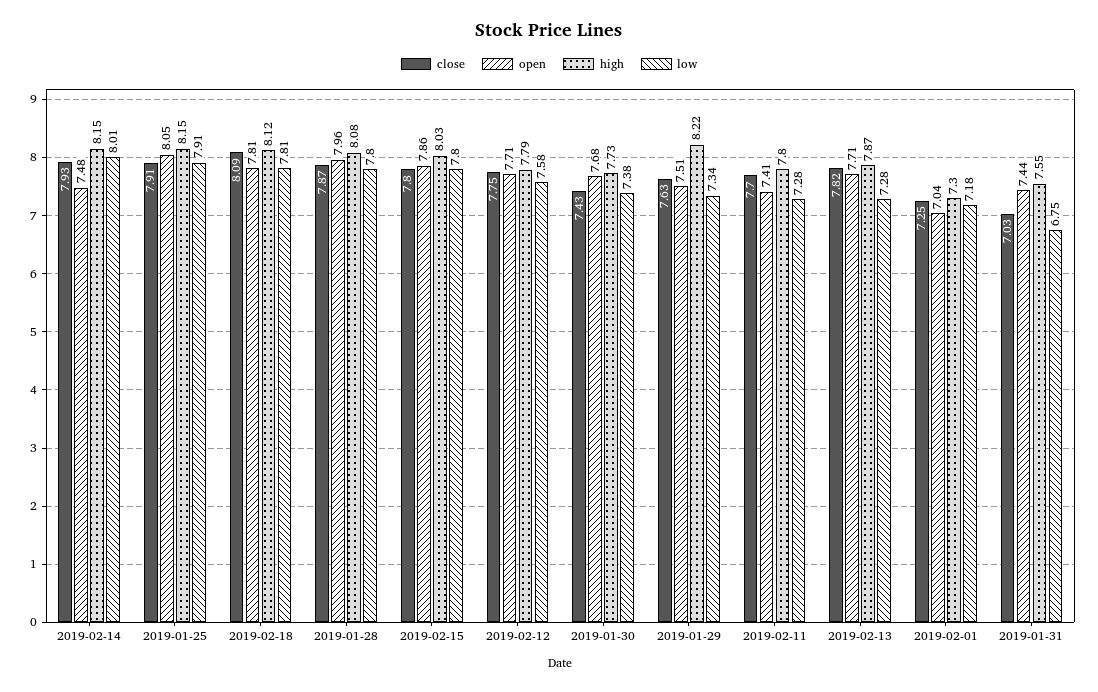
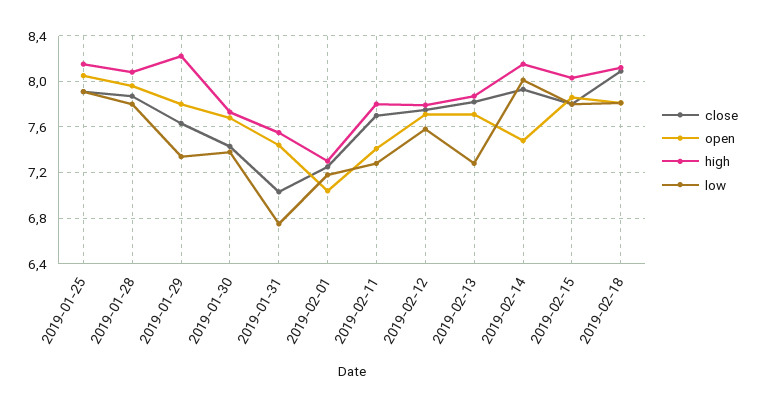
open, 2019-01-29: 7.51 -> 7.8

